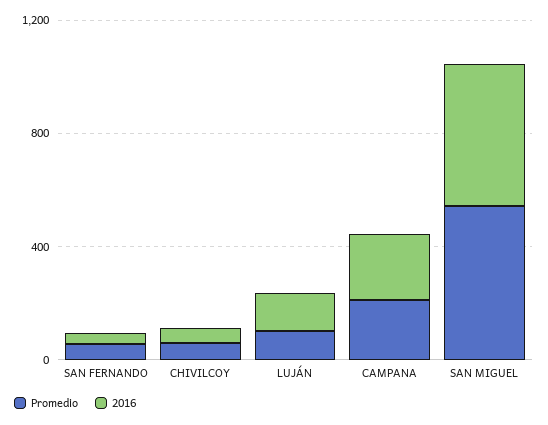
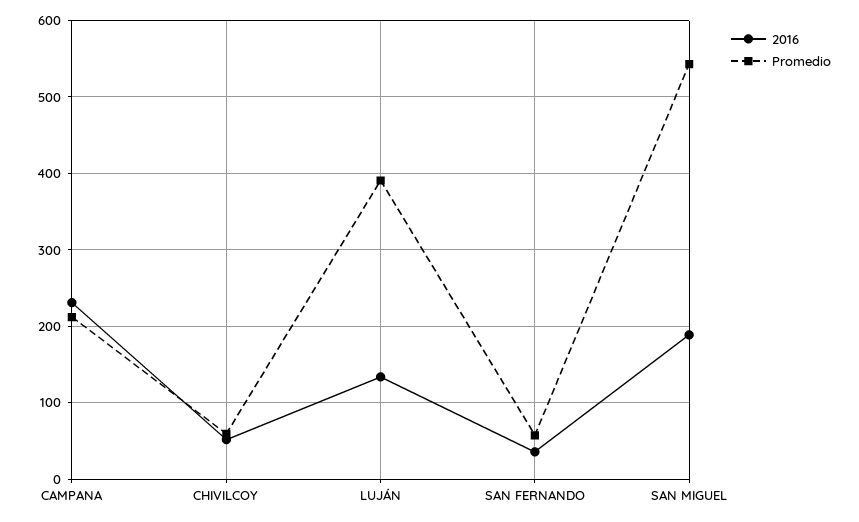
Promedio, LUJÁN: 100 -> 390
2016, SAN MIGUEL: 500 -> 190

